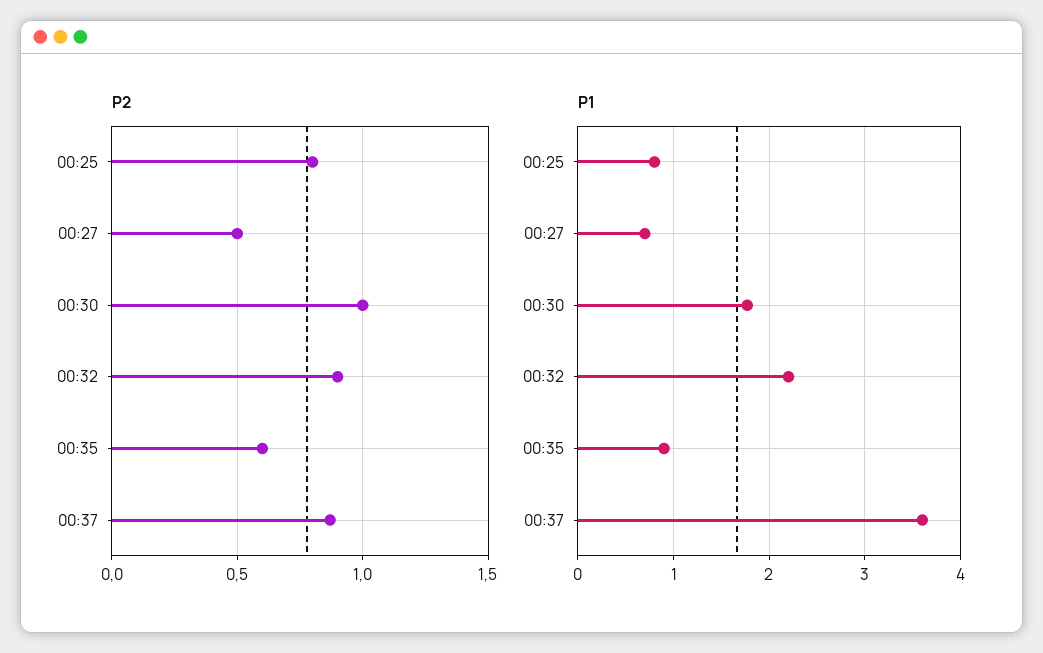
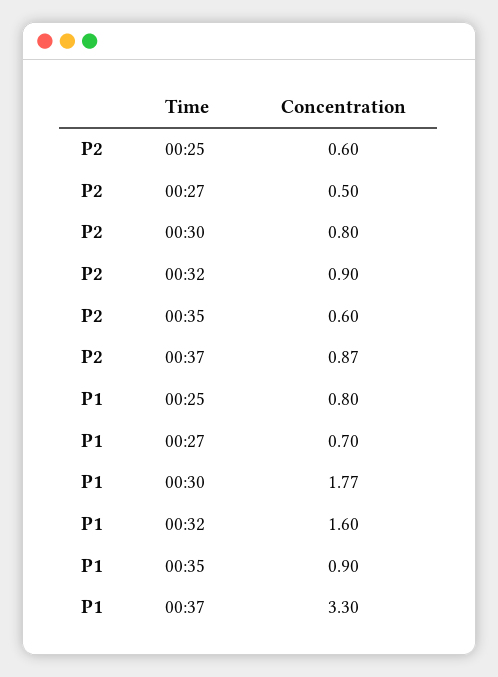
P2, 00:25: 0.8 -> 0.6
P2, 00:30: 1 -> 0.8
P1, 00:32: 2.2 -> 1.6
P1, 00:37: 3.6 -> 3.3

